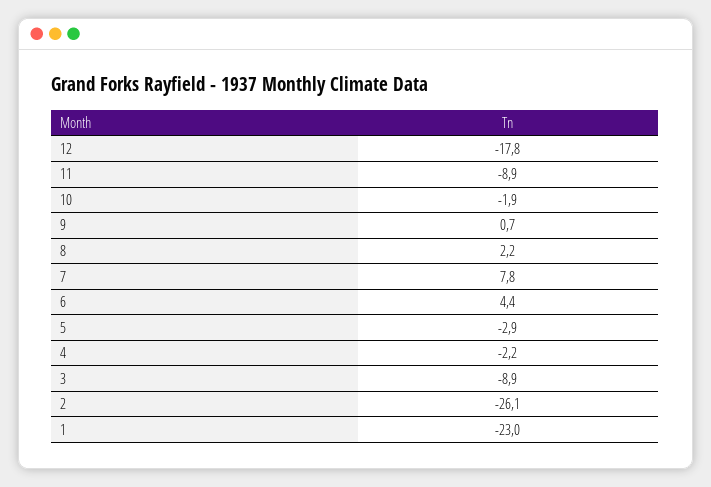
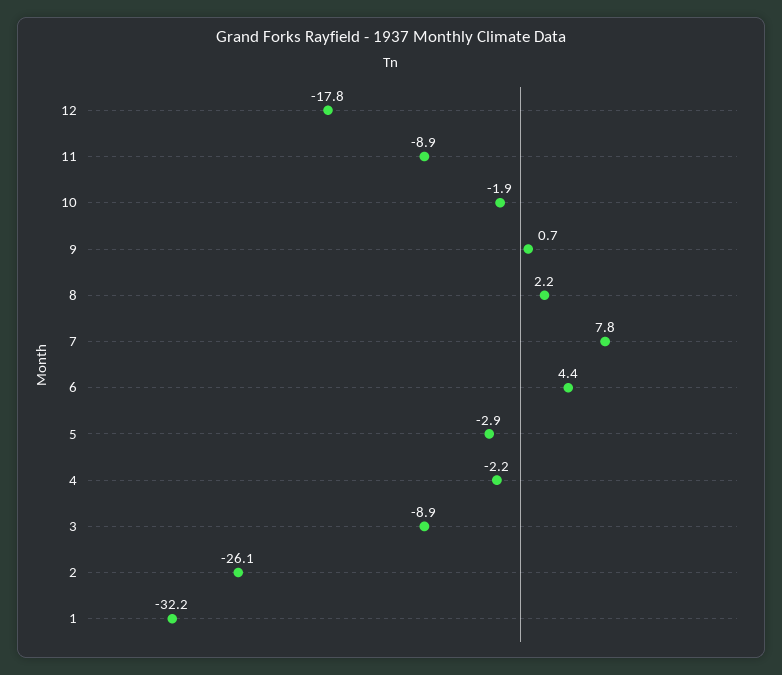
1: -23 -> -32.2

